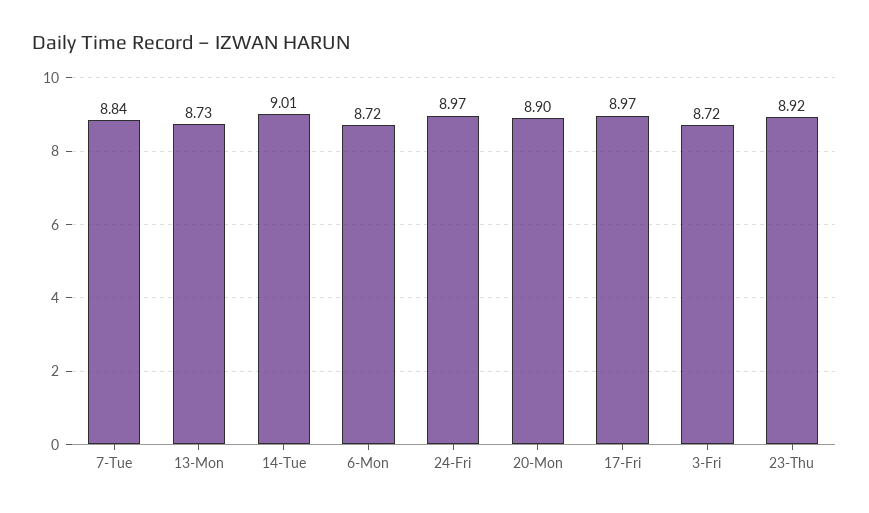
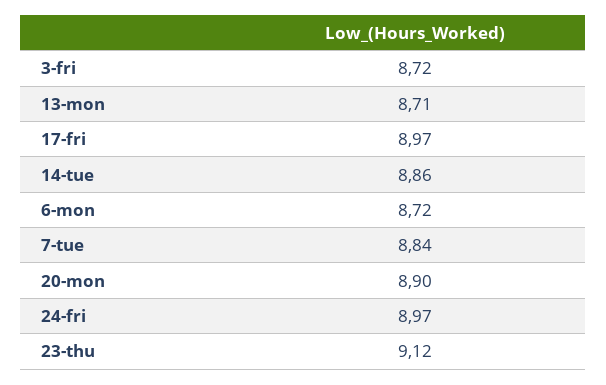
13-Mon: 8.73 -> 8.71
14-Tue: 9.01 -> 8.86
23-Thu: 8.92 -> 9.12

